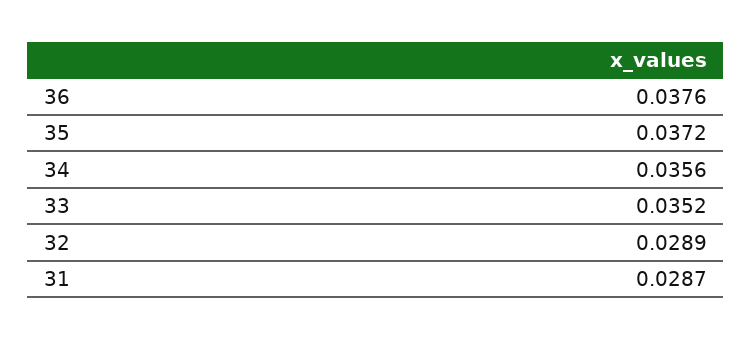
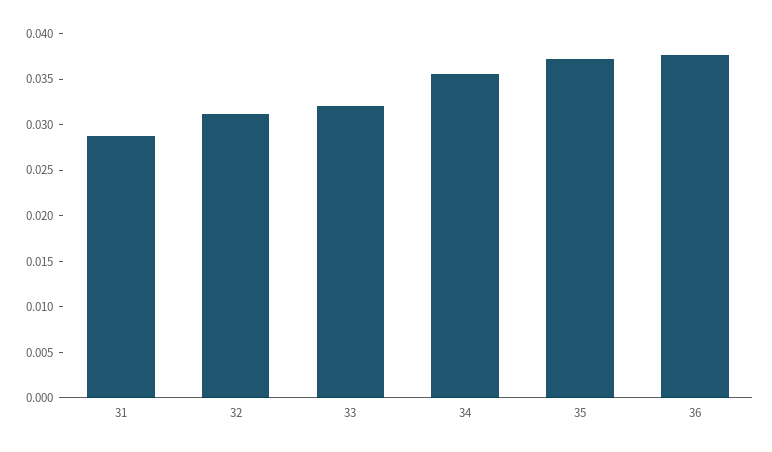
33: 0.0352 -> 0.032
32: 0.0289 -> 0.031

